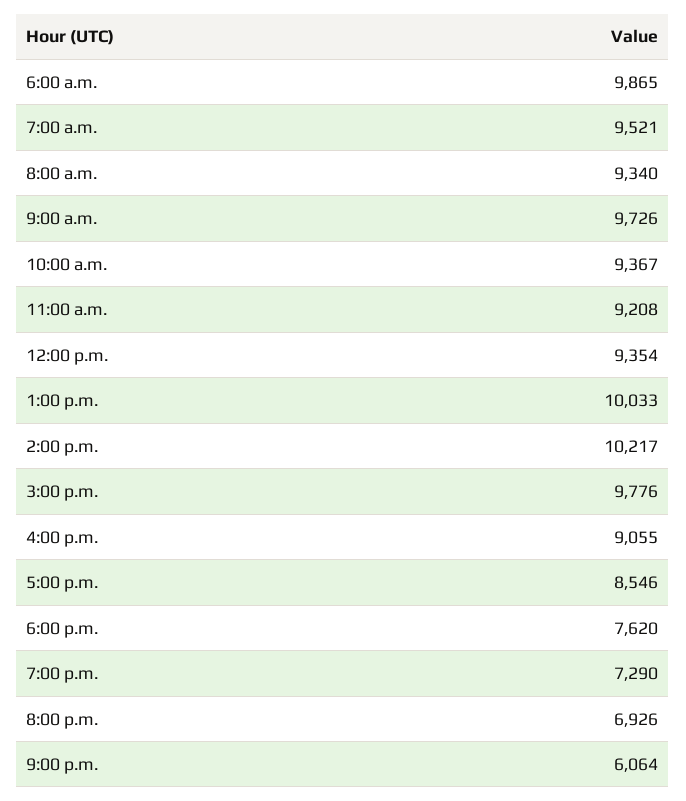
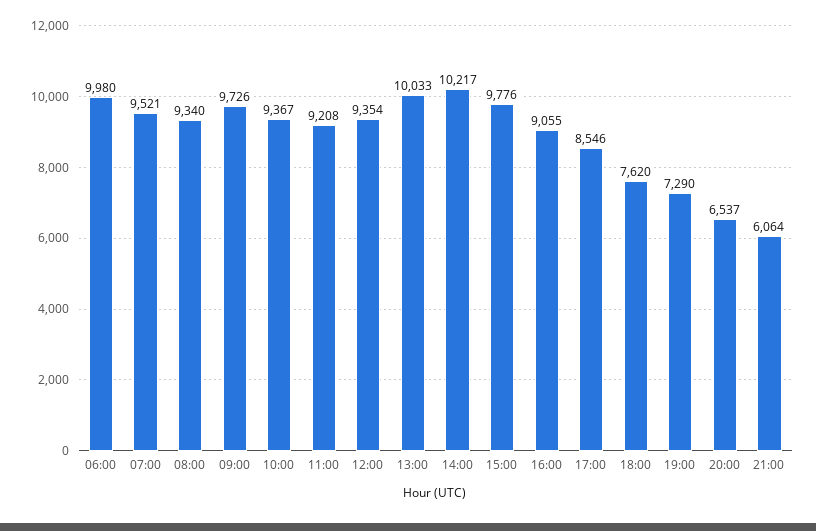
6:00 a.m.: 9865 -> 9980
8:00 p.m.: 6926 -> 6537

